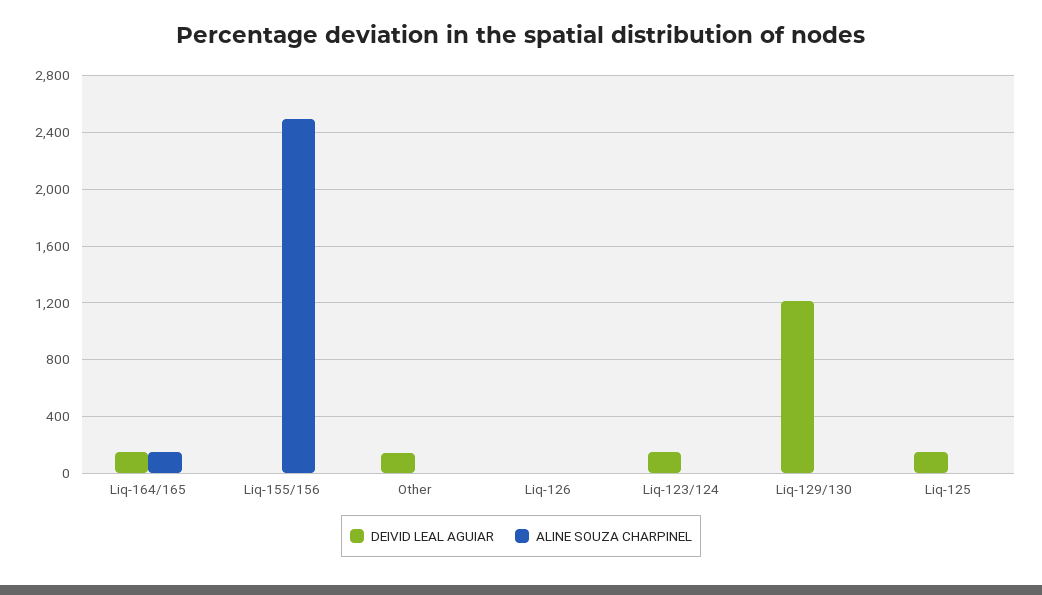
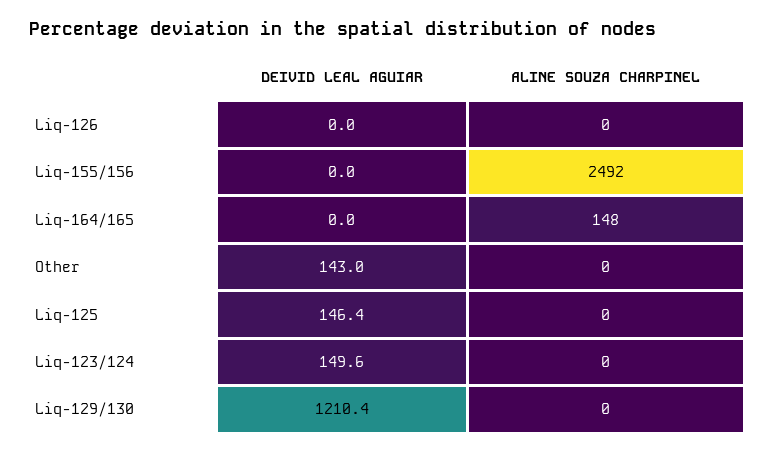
DEIVID LEAL AGUIAR, Liq-164/165: 150 -> 0

